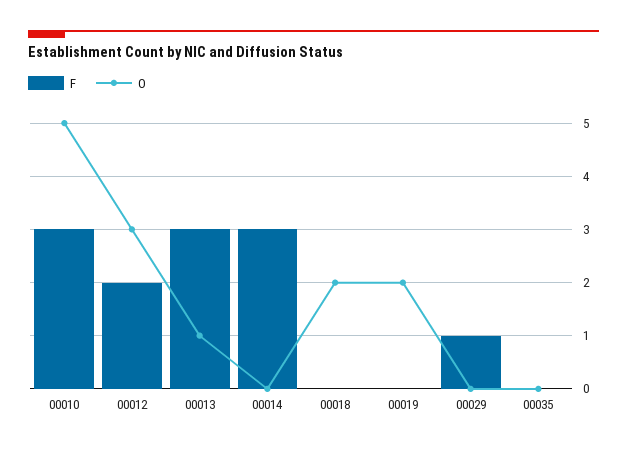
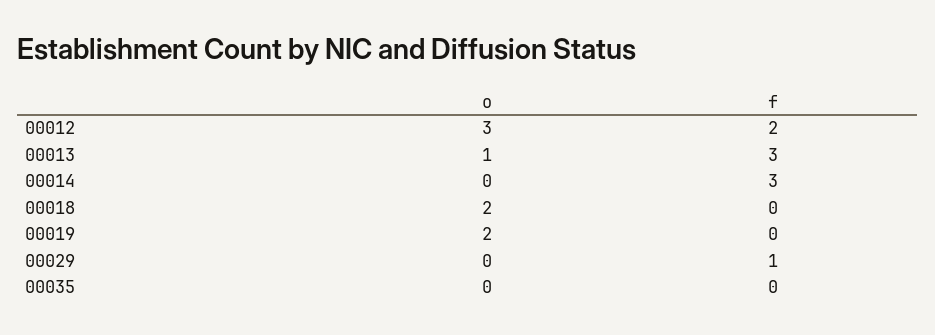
F, 00010: 3 -> none
O, 00010: 5 -> none

